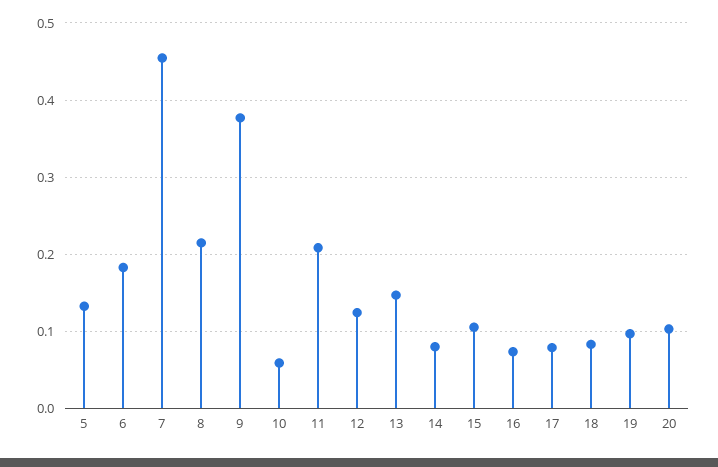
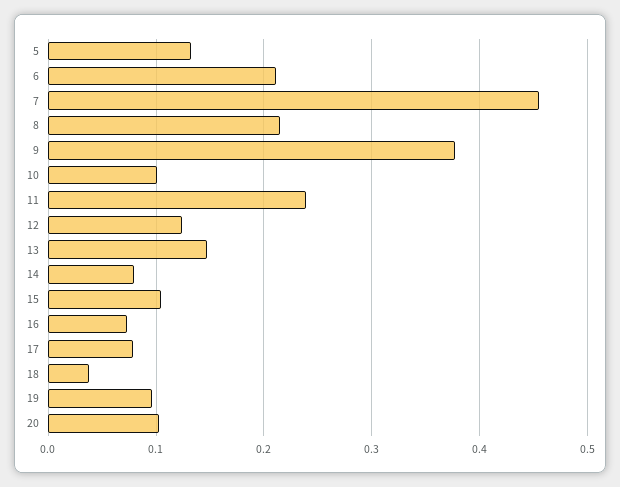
6: 0.18 -> 0.21
10: 0.06 -> 0.1
11: 0.21 -> 0.24
18: 0.08 -> 0.04

